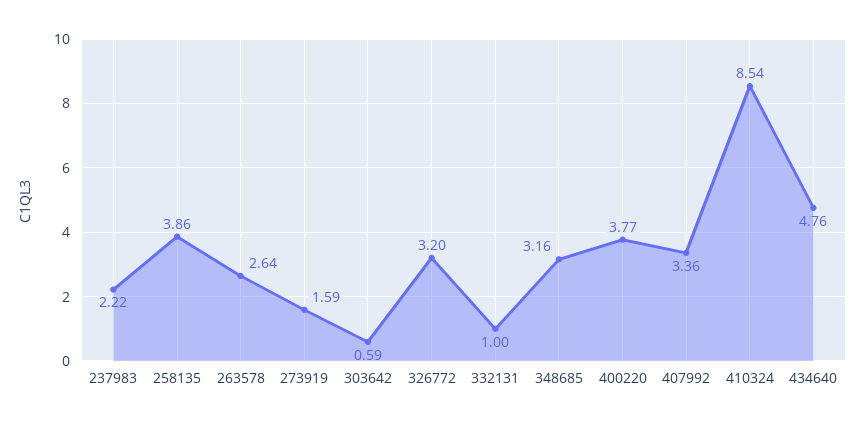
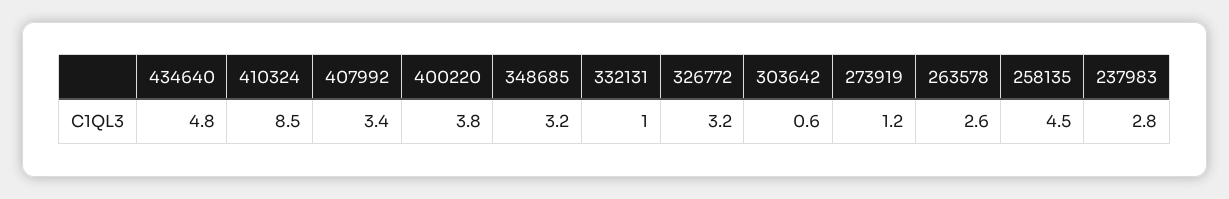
237983: 2.22 -> 2.8
258135: 3.86 -> 4.5
273919: 1.59 -> 1.2

